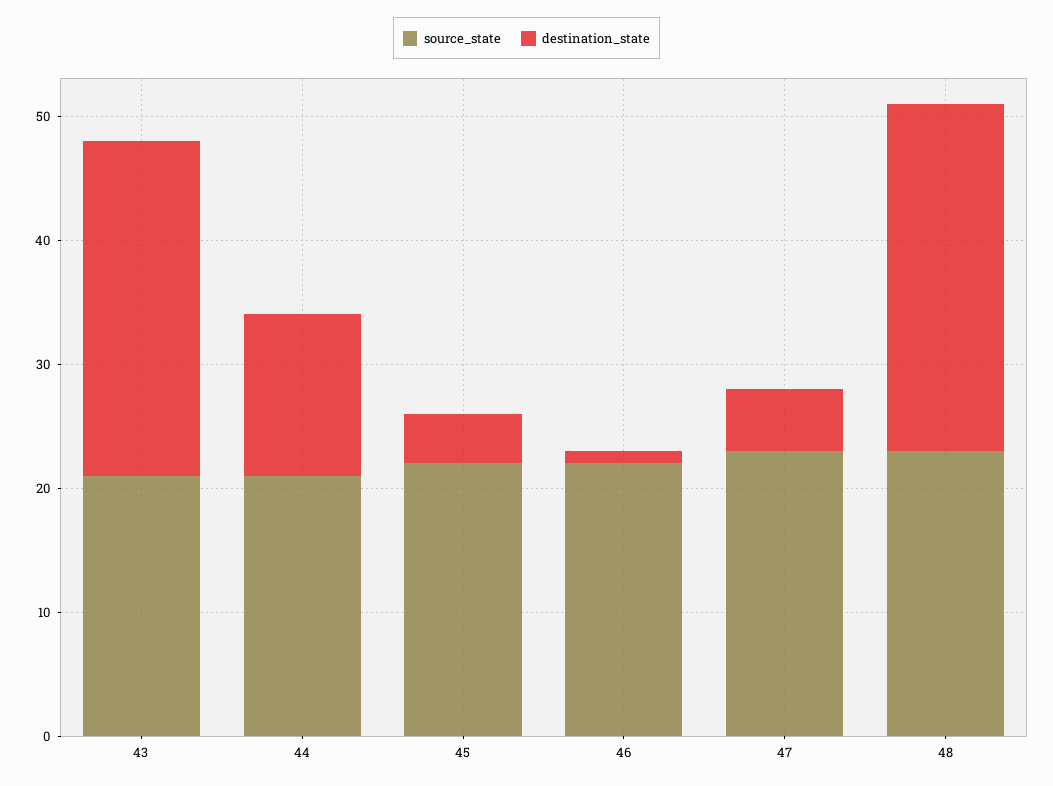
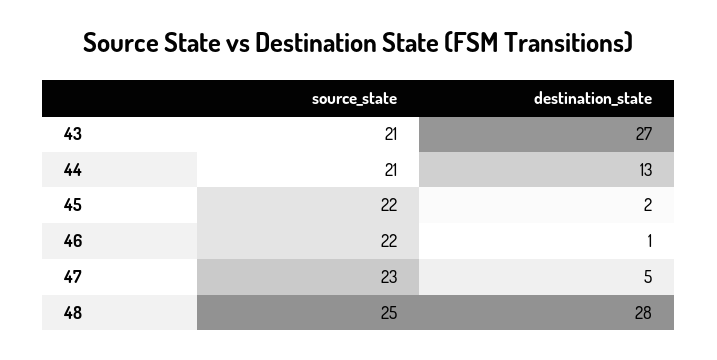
destination_state, 45: 4 -> 2
source_state, 48: 23 -> 25

